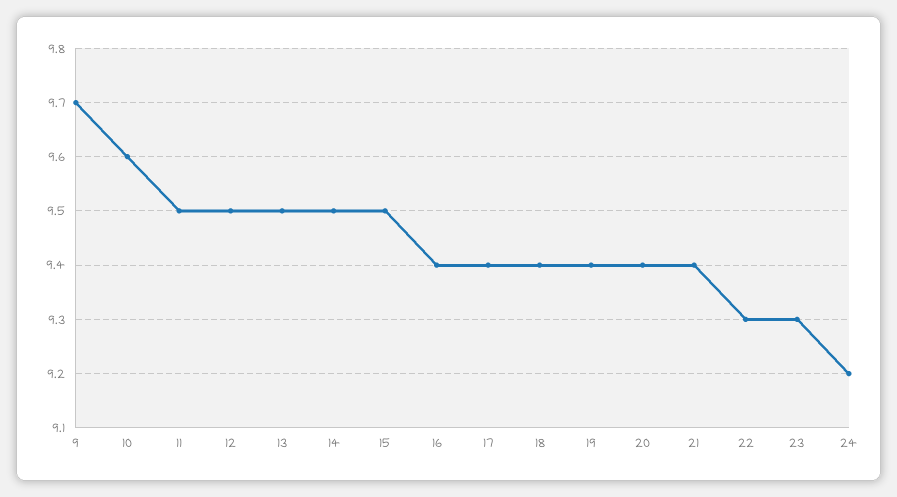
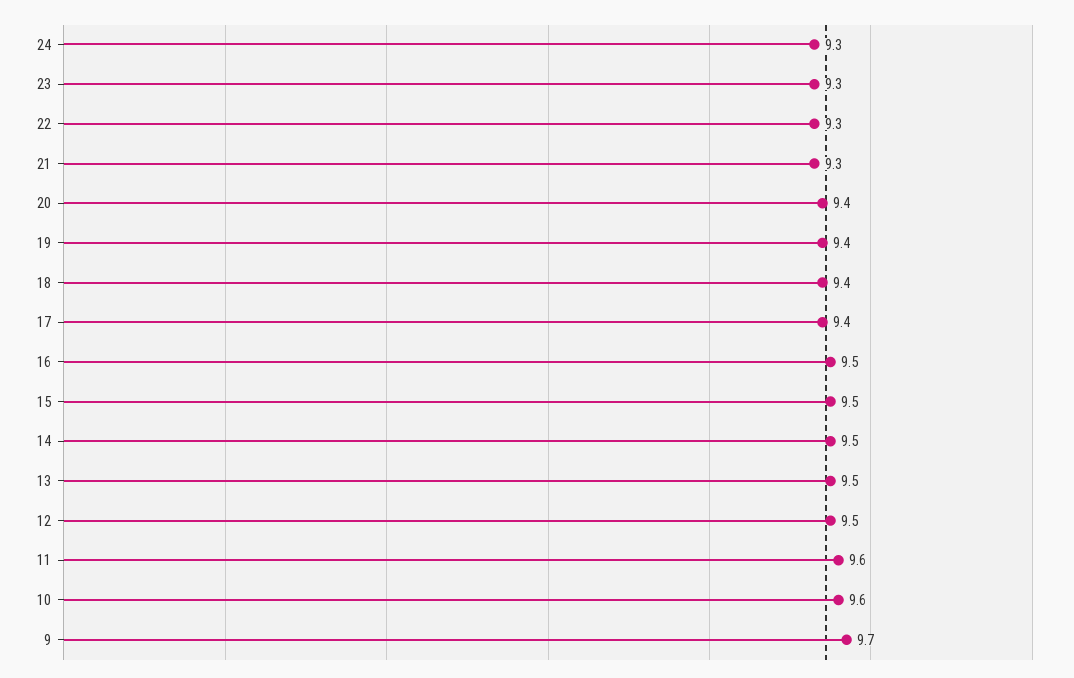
11: 9.5 -> 9.6
16: 9.4 -> 9.5
21: 9.4 -> 9.3
24: 9.2 -> 9.3

